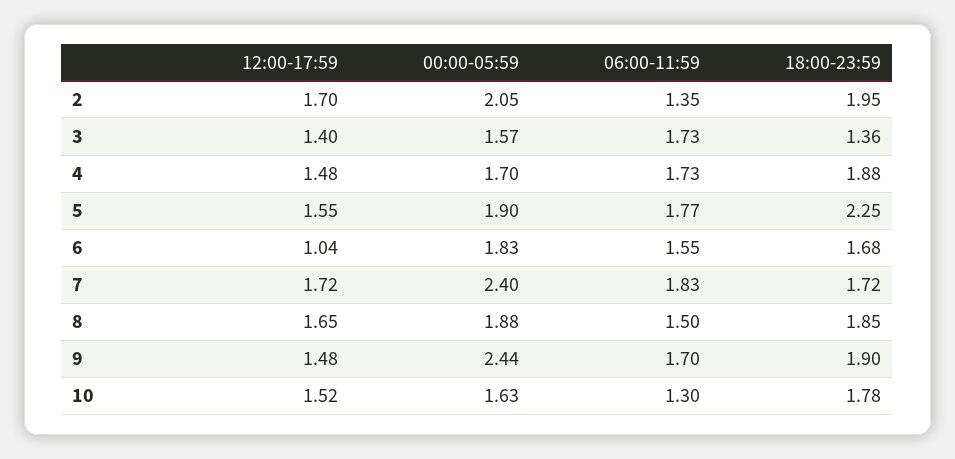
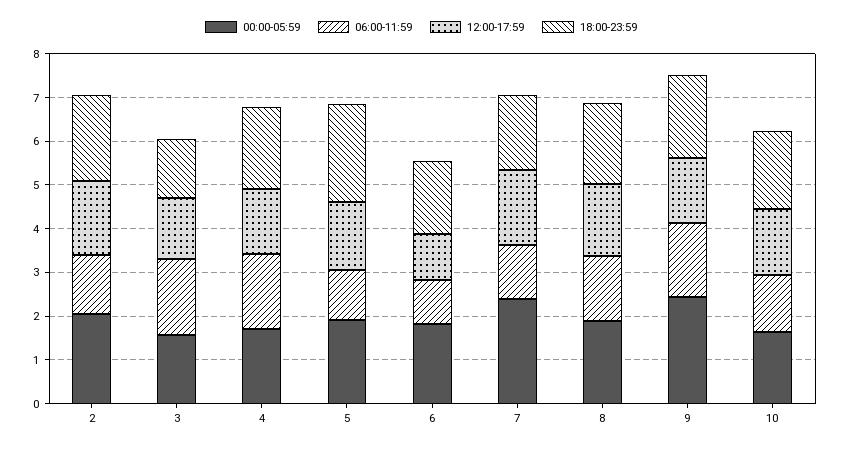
06:00-11:59, 5: 1.77 -> 1.2
06:00-11:59, 6: 1.55 -> 1
06:00-11:59, 7: 1.83 -> 1.2

